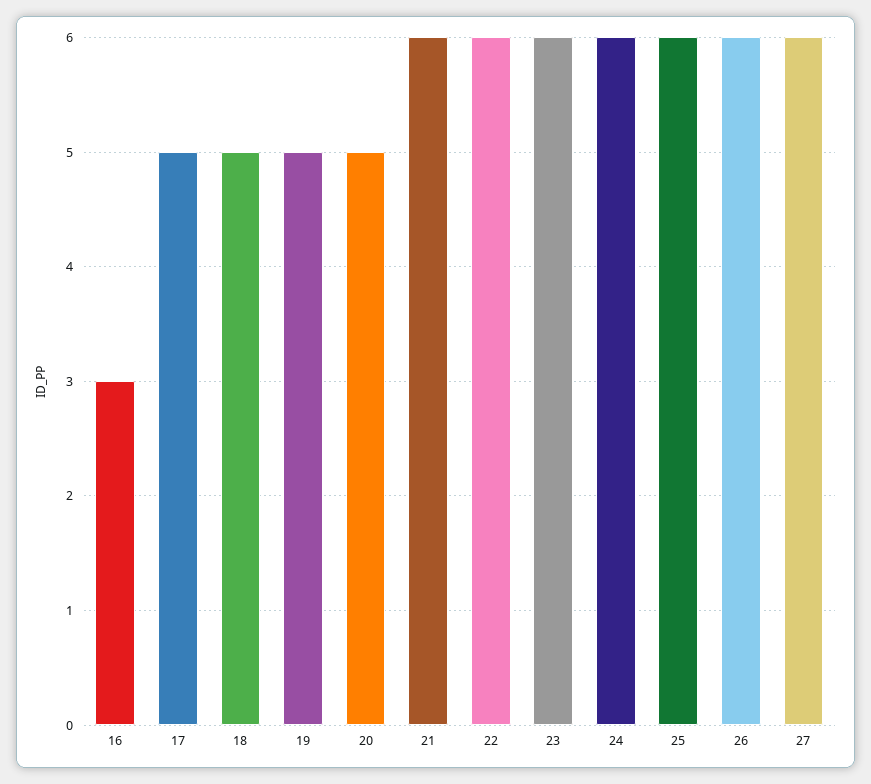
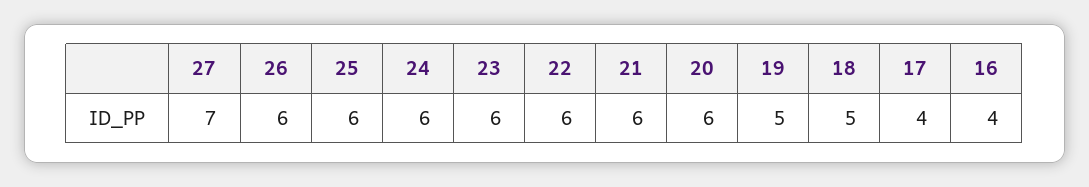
16: 3 -> 4
17: 5 -> 4
20: 5 -> 6
27: 6 -> 7

